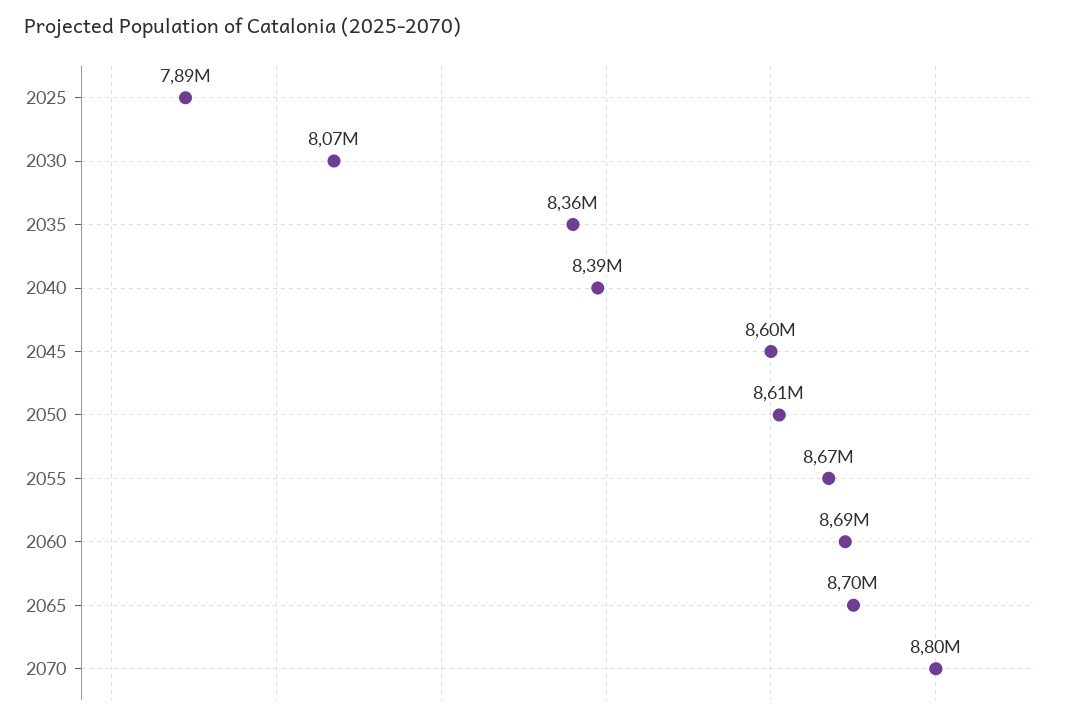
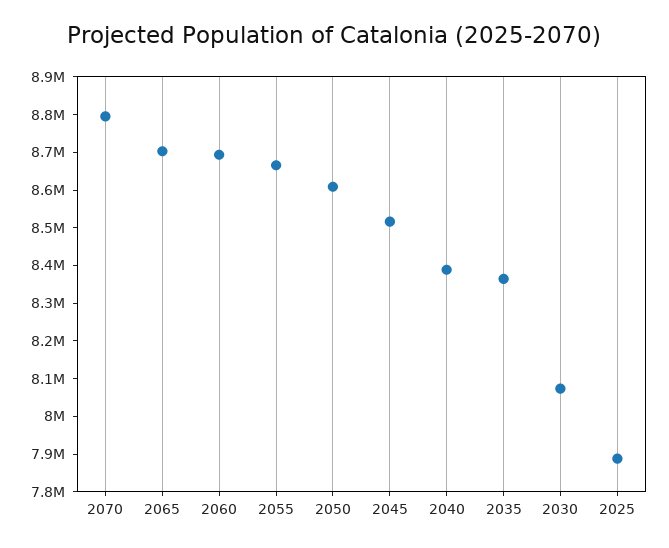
2045: 8600000 -> 8525000

